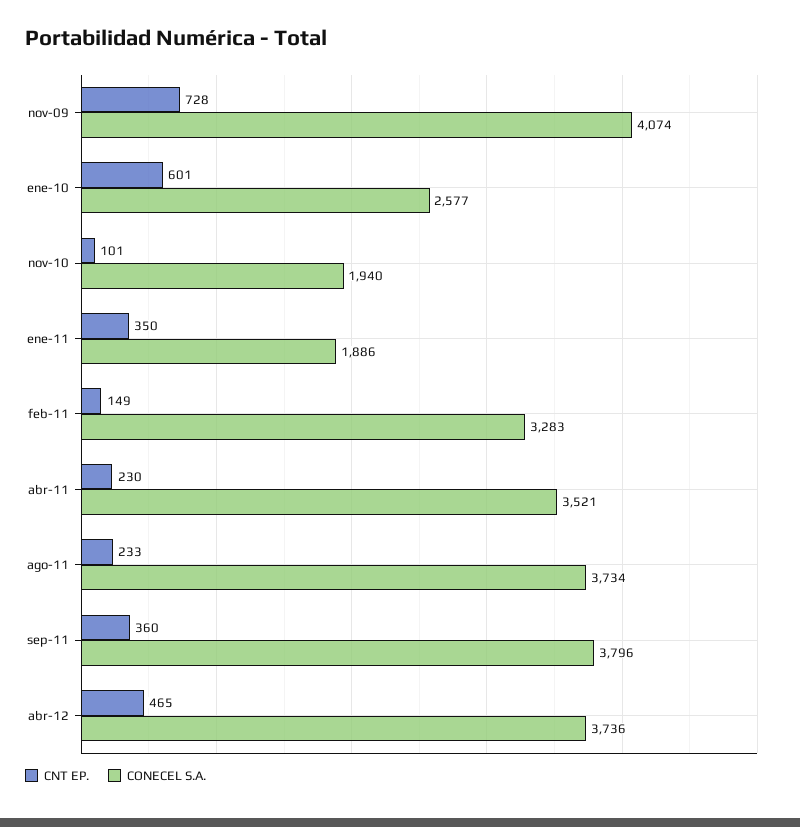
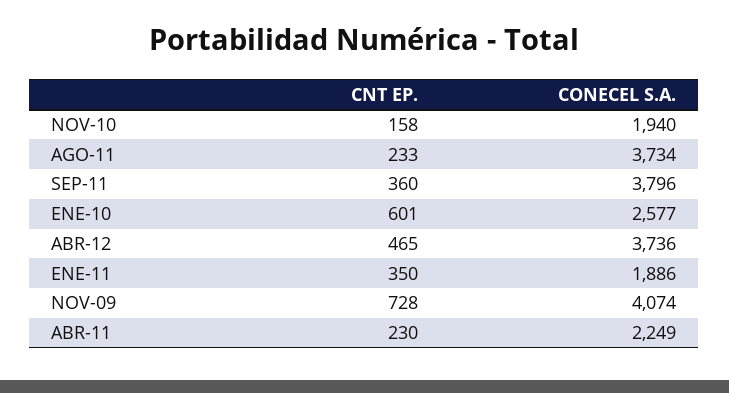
CNT EP., nov-10: 101 -> 158
CNT EP., feb-11: 149 -> none
CONECEL S.A., feb-11: 3283 -> none
CONECEL S.A., abr-11: 3521 -> 2249

